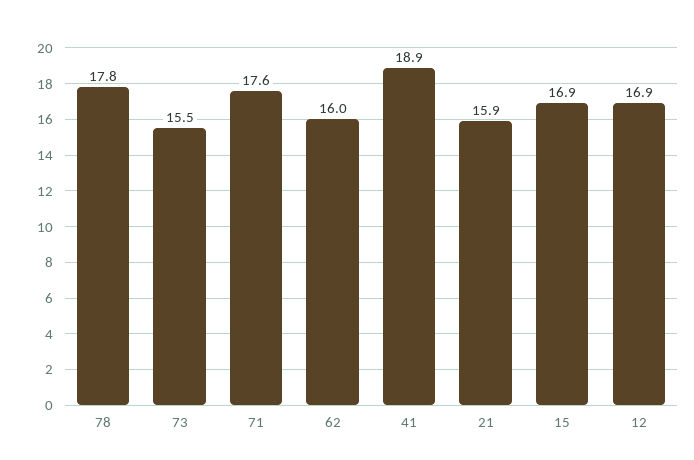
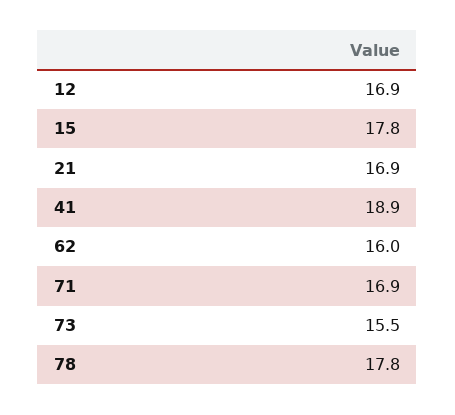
71: 17.6 -> 16.9
21: 15.9 -> 16.9
15: 16.9 -> 17.8

